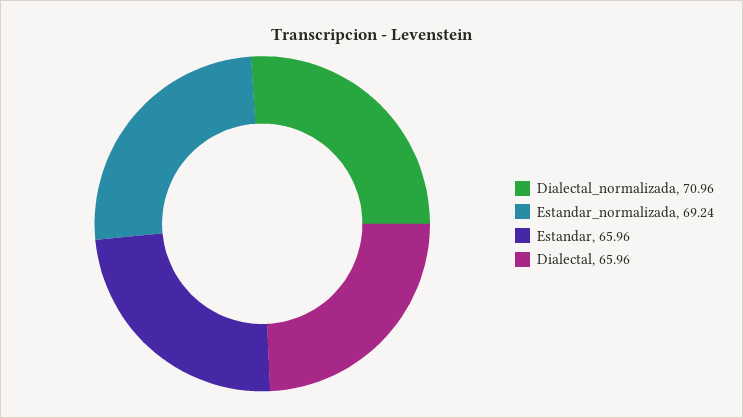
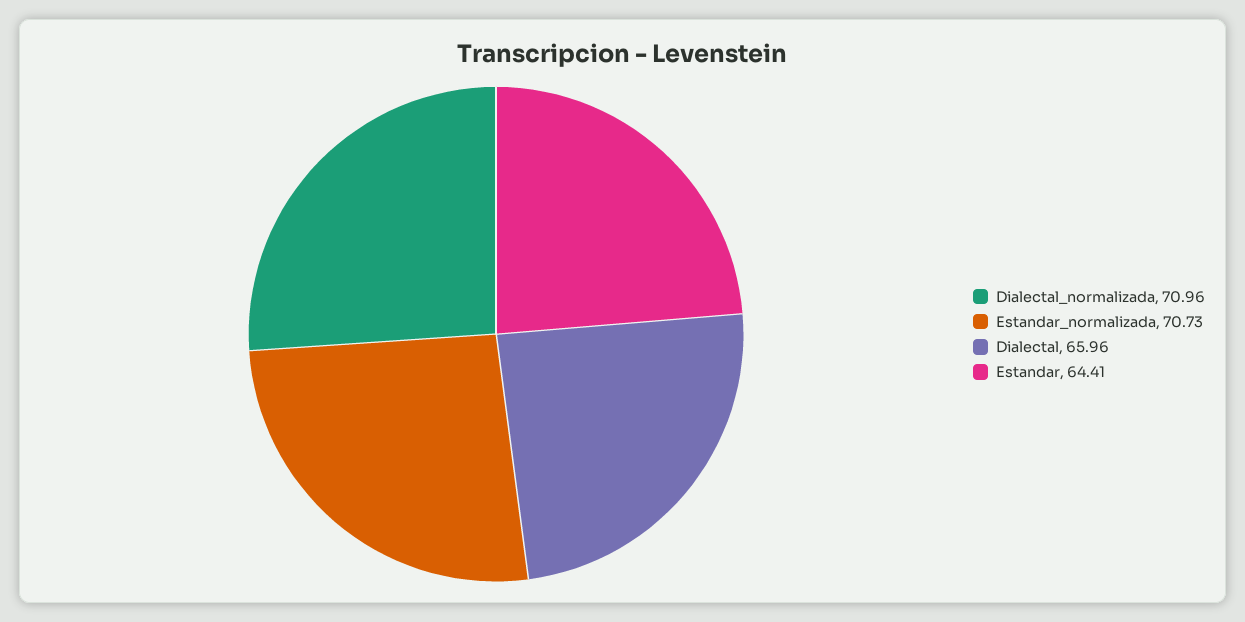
Estandar_normalizada: 69.24 -> 70.73
Estandar: 65.96 -> 64.41

